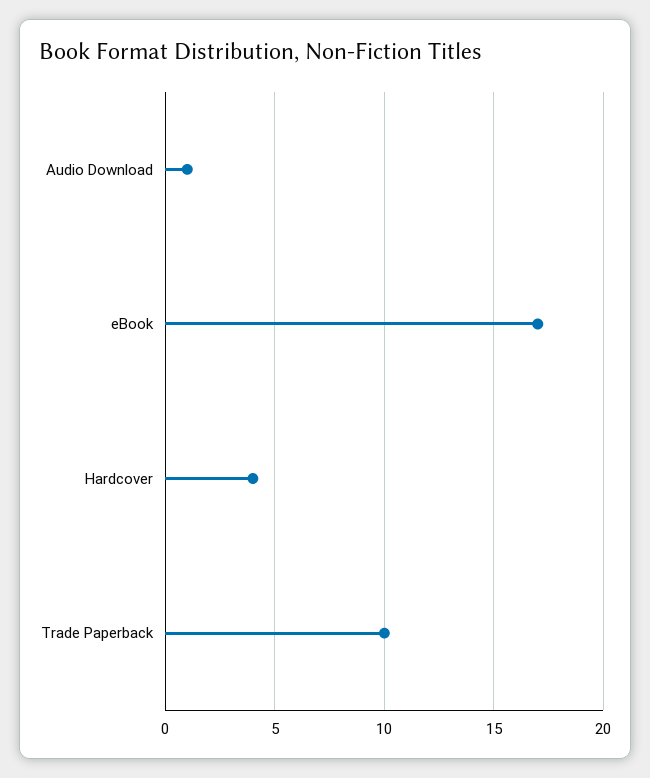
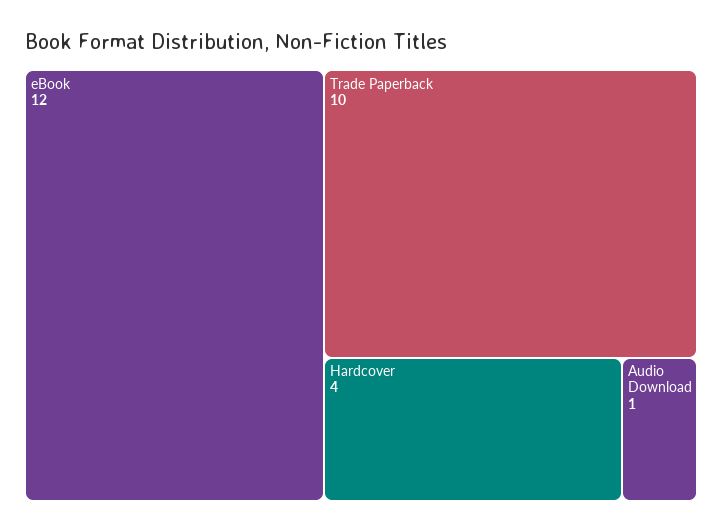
eBook: 17 -> 12

